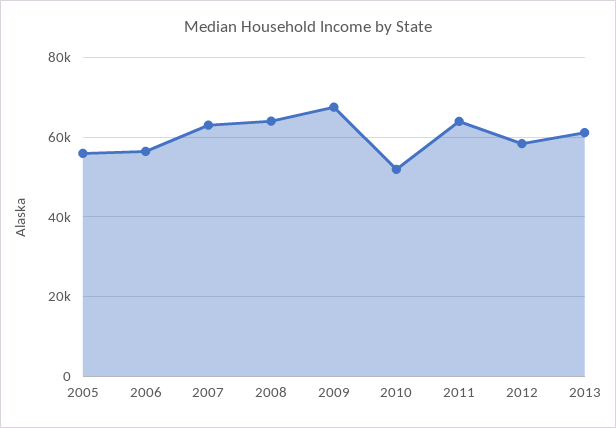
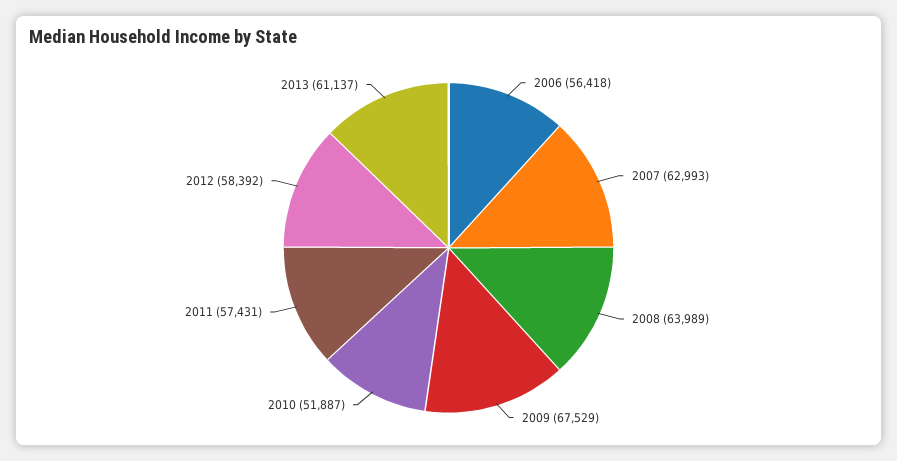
2005: 56000 -> none
2011: 64000 -> 57431

